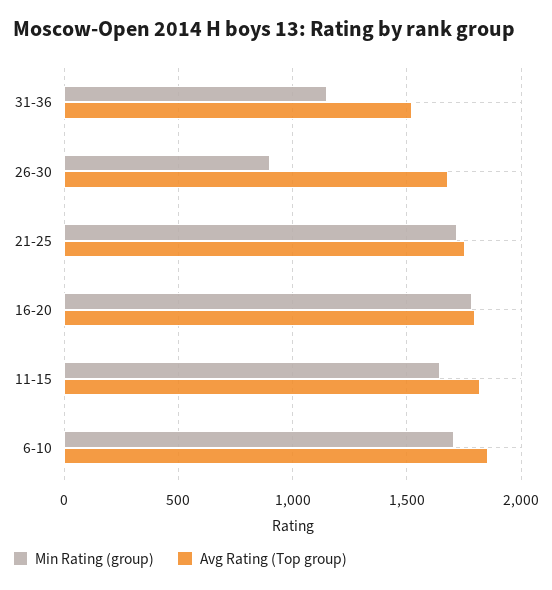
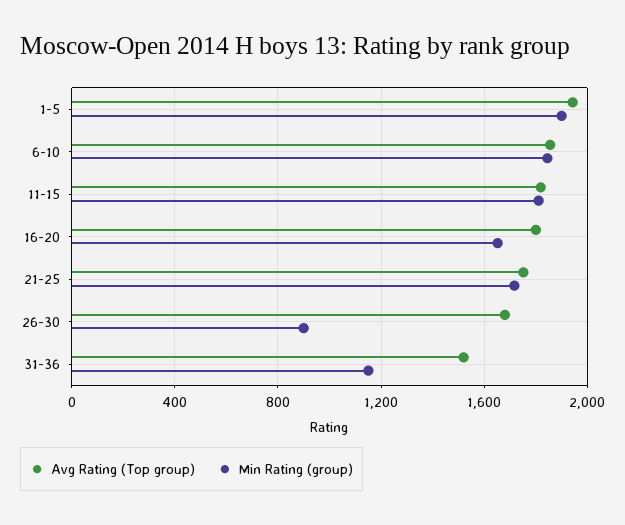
Min Rating (group), 16-20: 1800 -> 1650
Min Rating (group), 11-15: 1650 -> 1800
Min Rating (group), 6-10: 1700 -> 1850
Avg Rating (Top group), 1-5: none -> 1950
Min Rating (group), 1-5: none -> 1900

